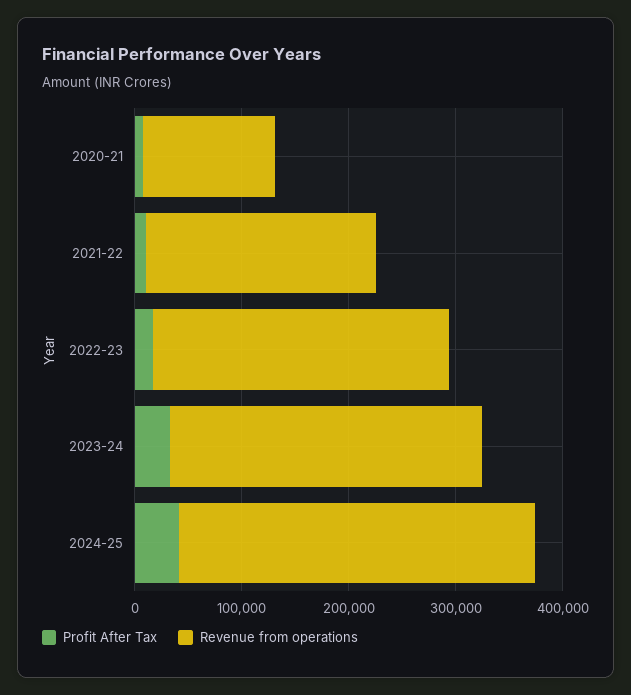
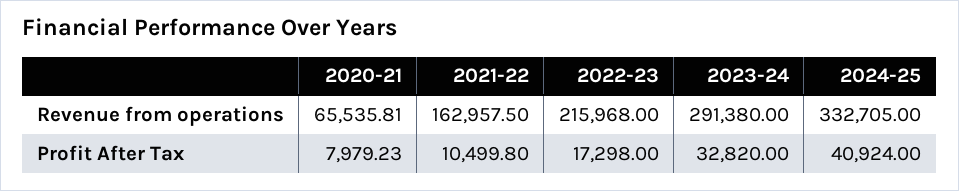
Revenue from operations, 2020-21: 120000 -> 65535.81
Revenue from operations, 2021-22: 220000 -> 162957.5
Revenue from operations, 2022-23: 280000 -> 215968

